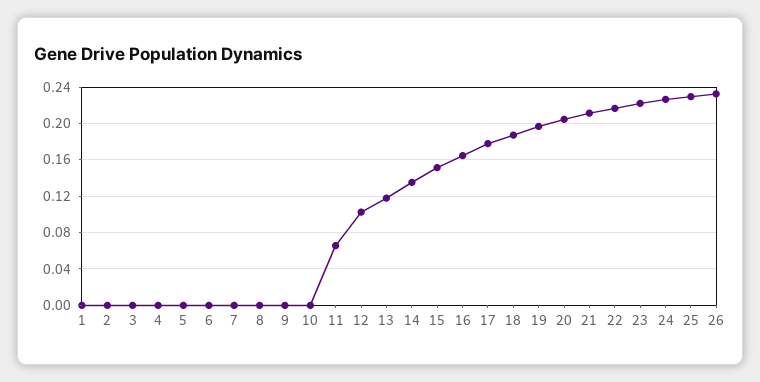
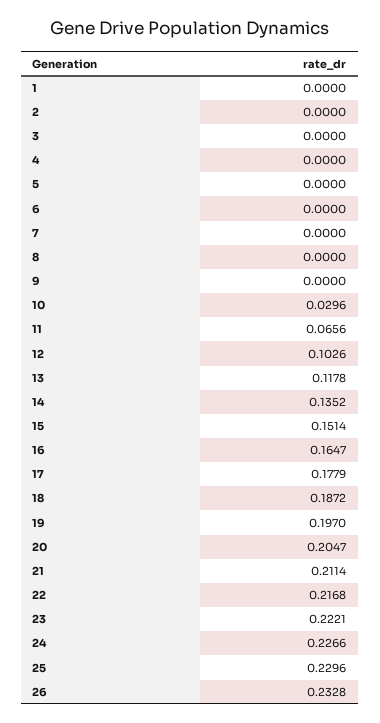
10: 0 -> 0.0296

